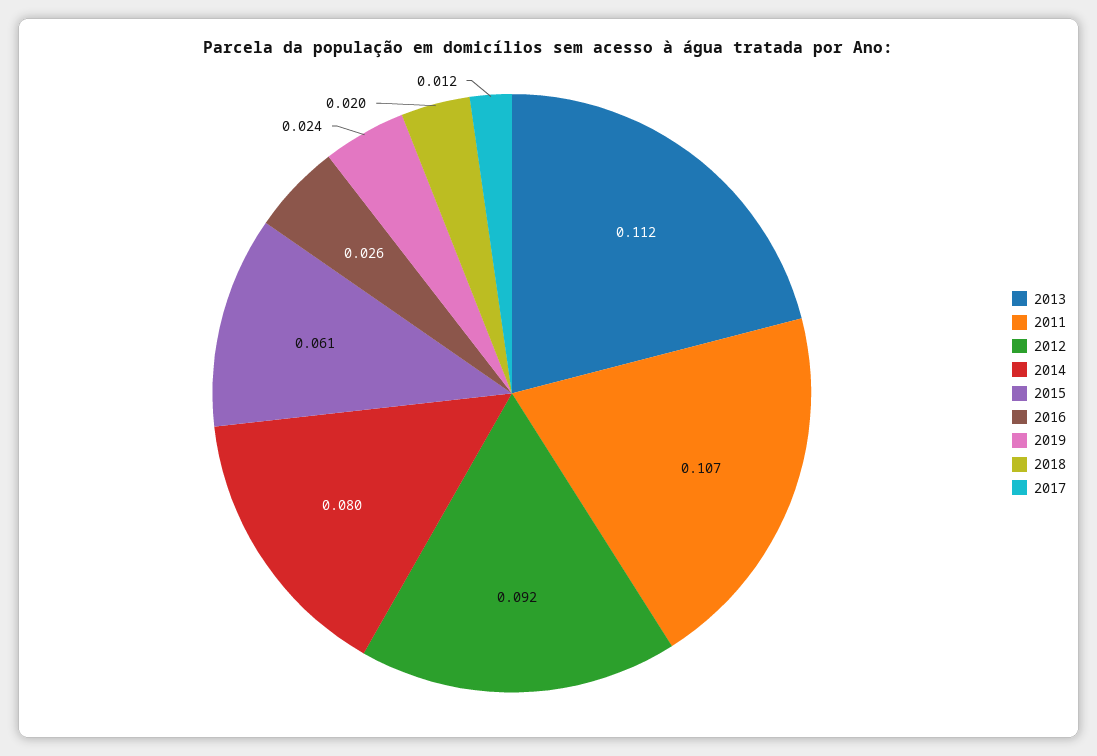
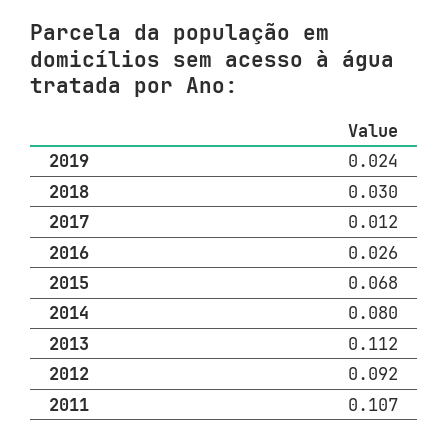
2015: 0.061 -> 0.068
2018: 0.02 -> 0.03

